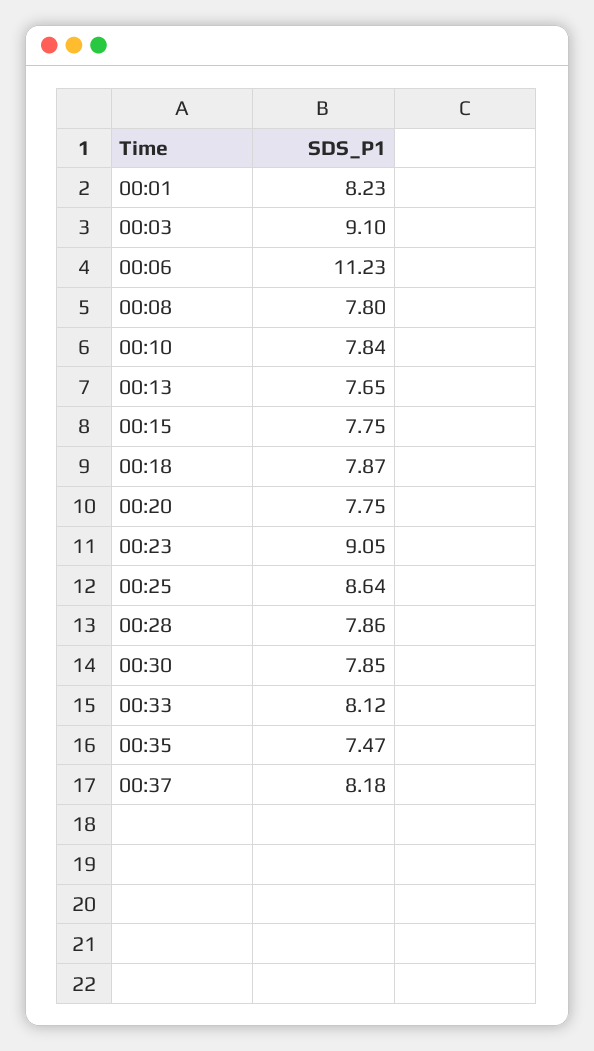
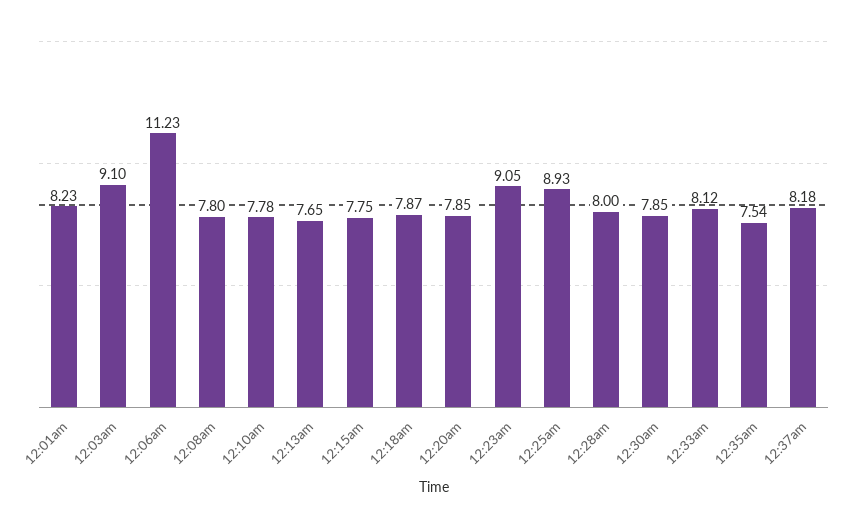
00:10: 7.84 -> 7.78
00:20: 7.75 -> 7.85
00:25: 8.64 -> 8.93
00:28: 7.86 -> 8
00:35: 7.47 -> 7.54

